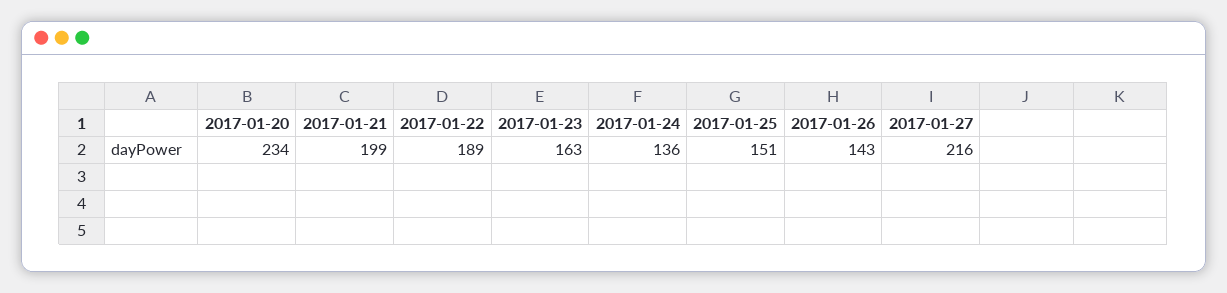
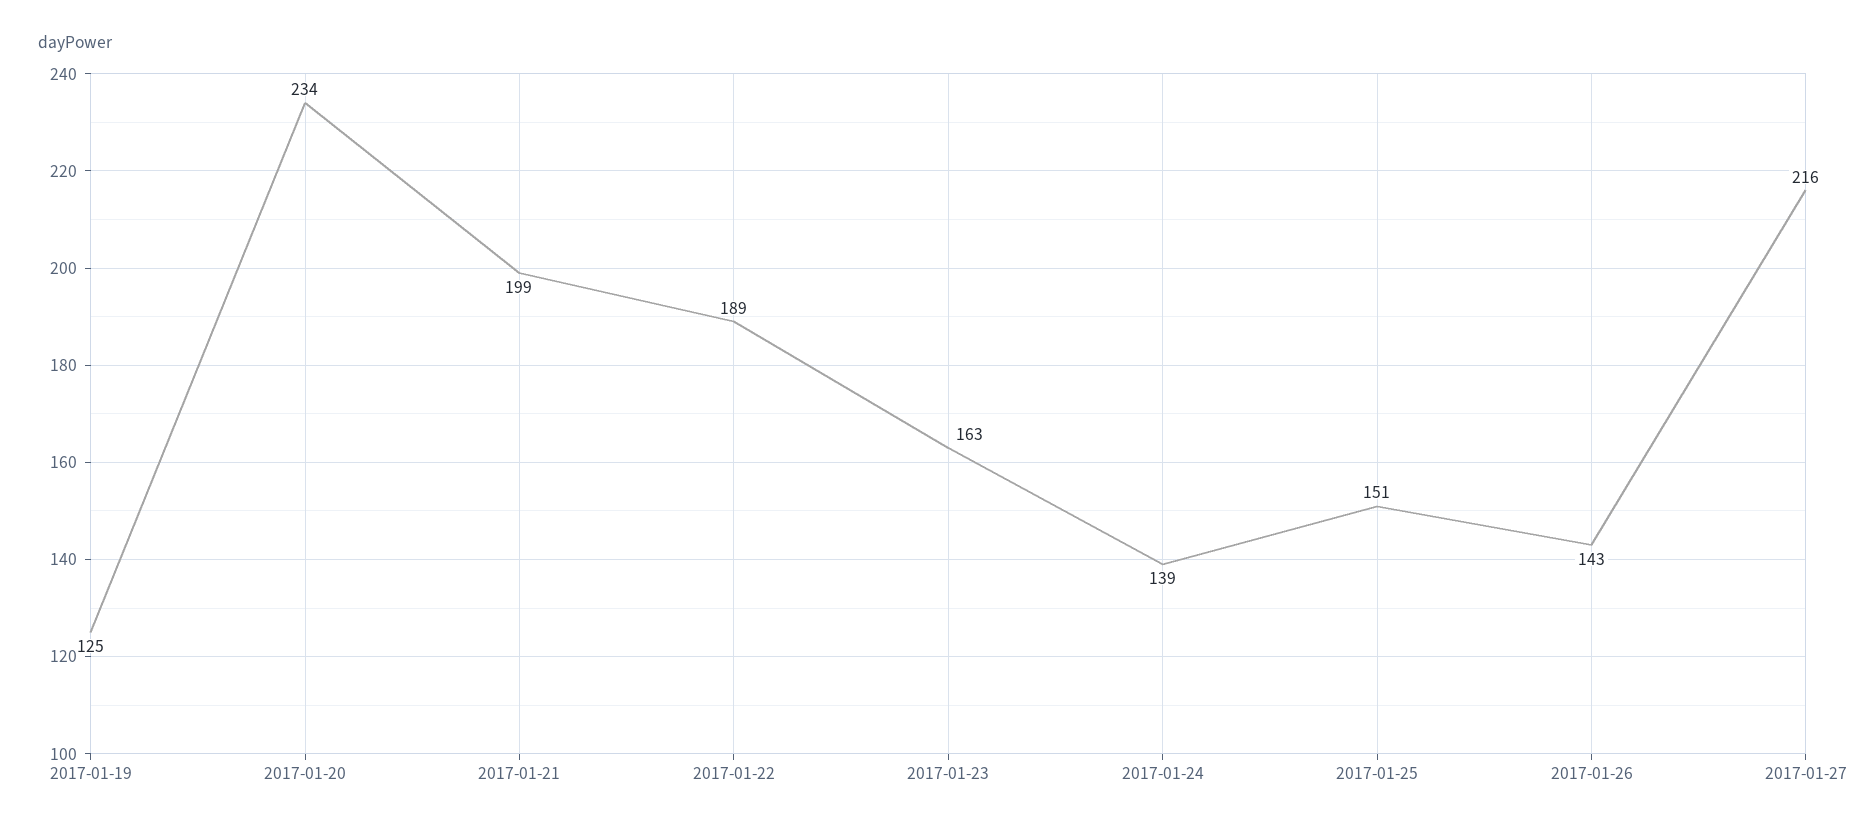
2017-01-24: 136 -> 139
2017-01-19: none -> 125

